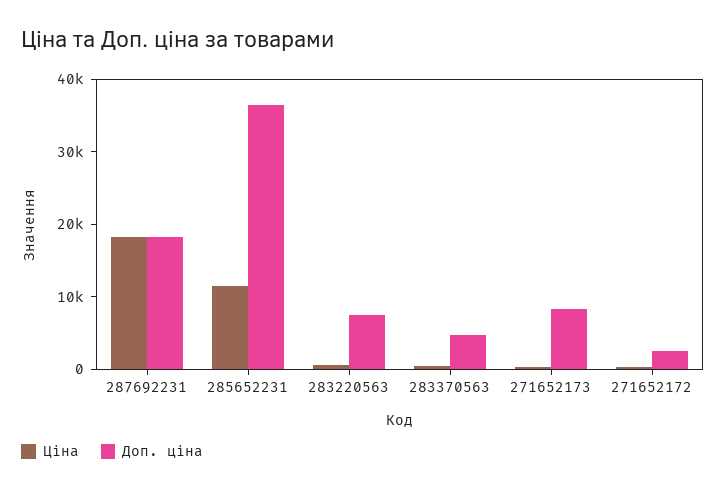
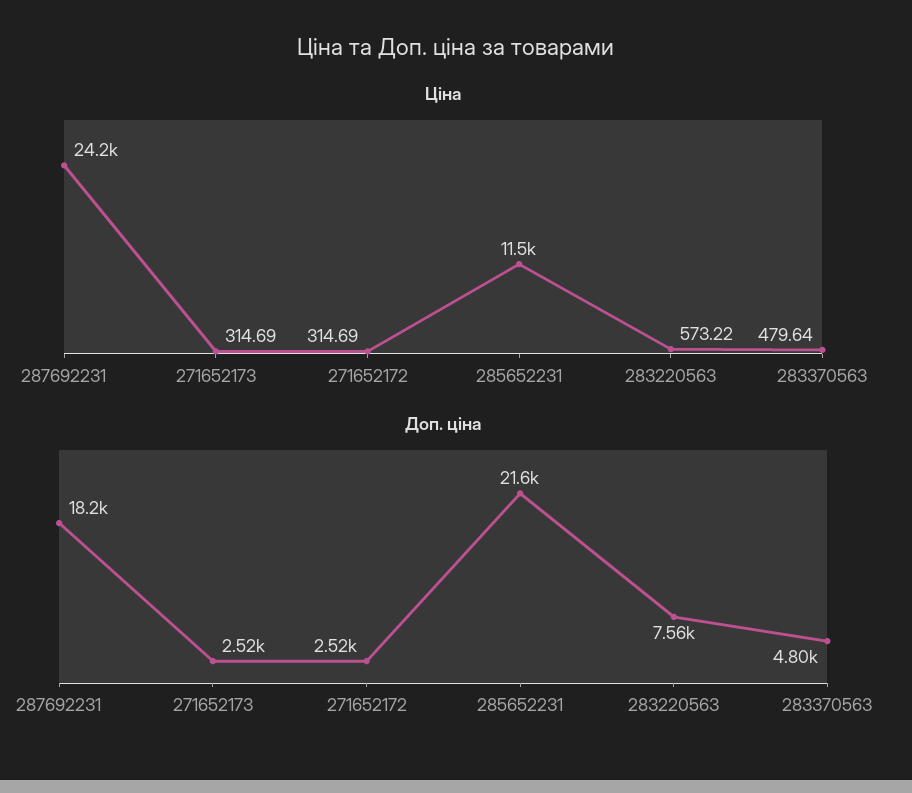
Ціна, 287692231: 18000 -> 24200
Доп. ціна, 285652231: 36000 -> 21600
Доп. ціна, 271652173: 8000 -> 2520

